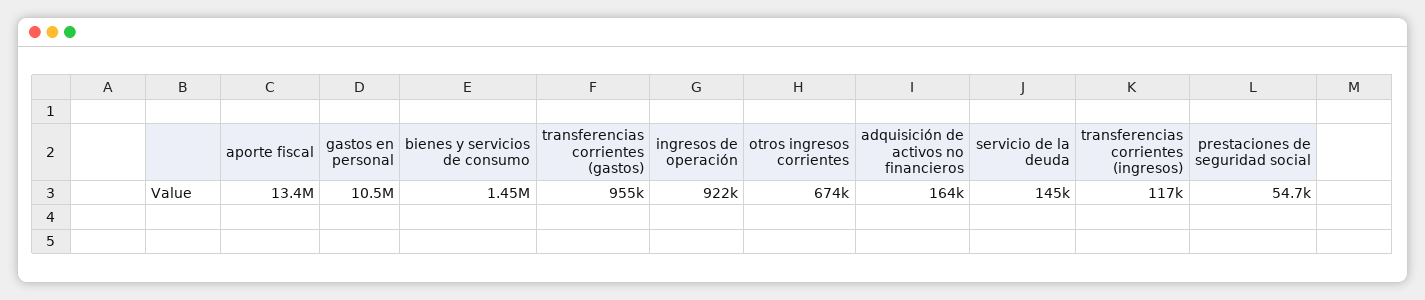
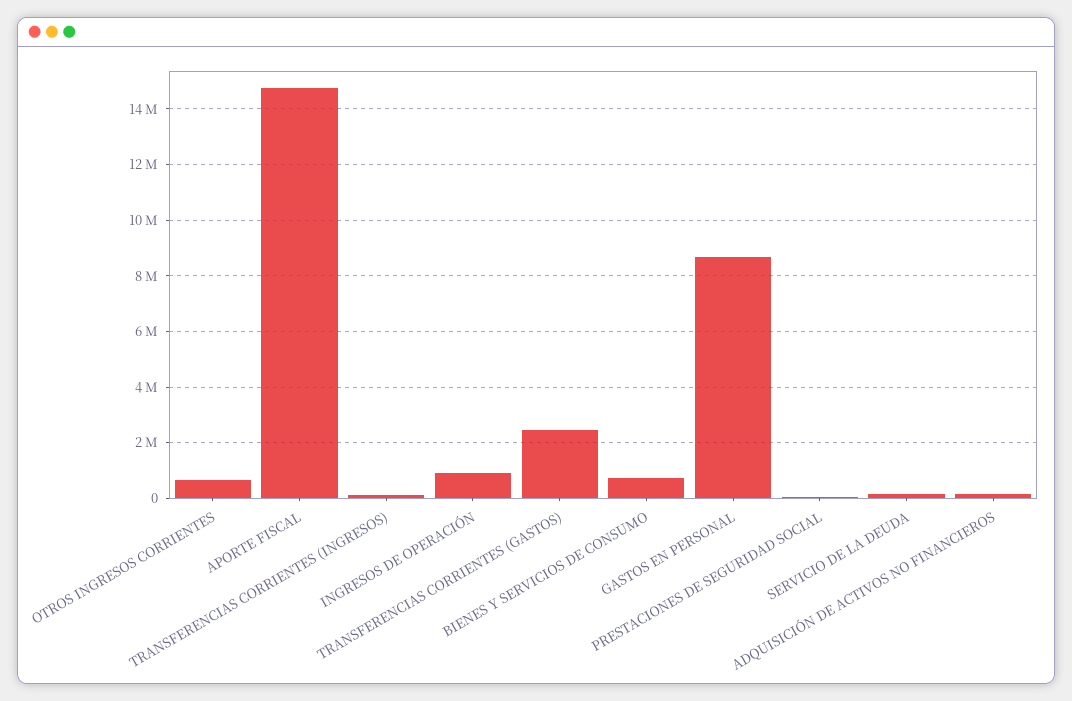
aporte fiscal: 13400000 -> 14750000
gastos en personal: 10500000 -> 8750000
bienes y servicios de consumo: 1450000 -> 750000
transferencias corrientes (gastos): 955000 -> 2500000

